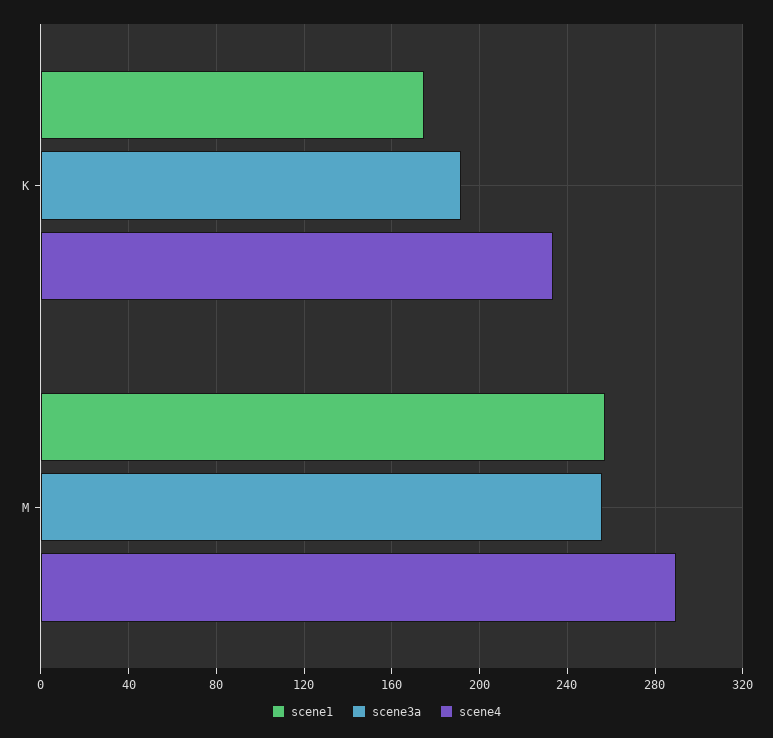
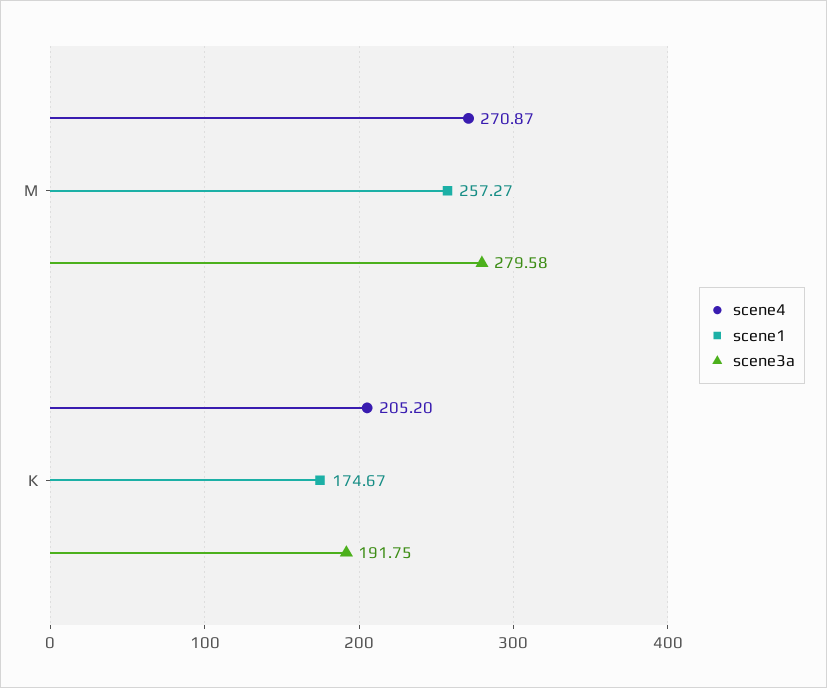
scene4, K: 235 -> 205.2
scene3a, M: 255 -> 279.58
scene4, M: 290 -> 270.87

